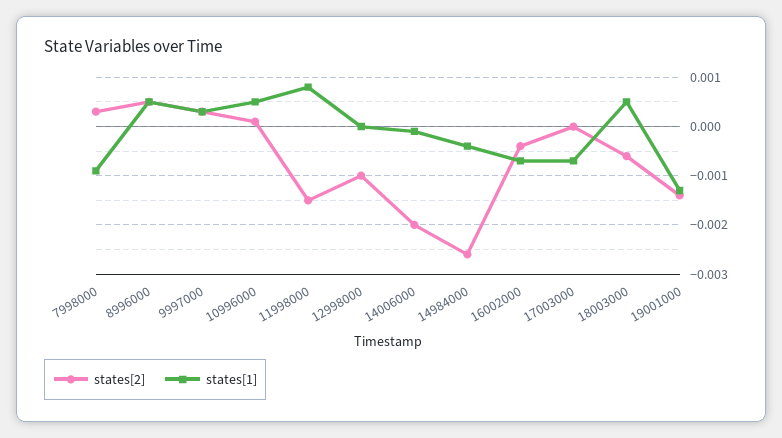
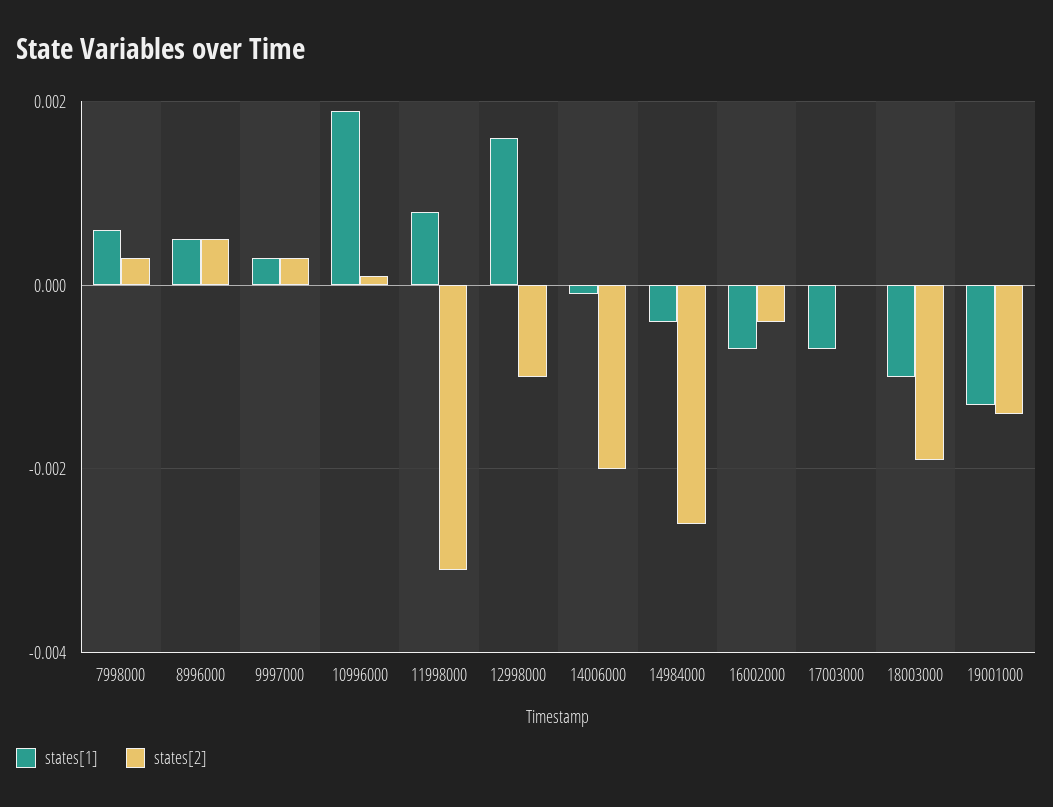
states[1], 7998000: -0.001 -> 0.0005
states[1], 10996000: 0.0005 -> 0.002
states[2], 11998000: -0.0015 -> -0.003
states[1], 12998000: 0 -> 0.0015
states[2], 18003000: -0.0005 -> -0.002
states[1], 18003000: 0.0005 -> -0.001

